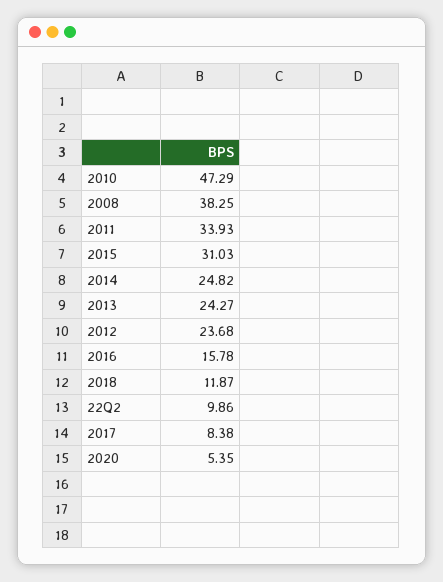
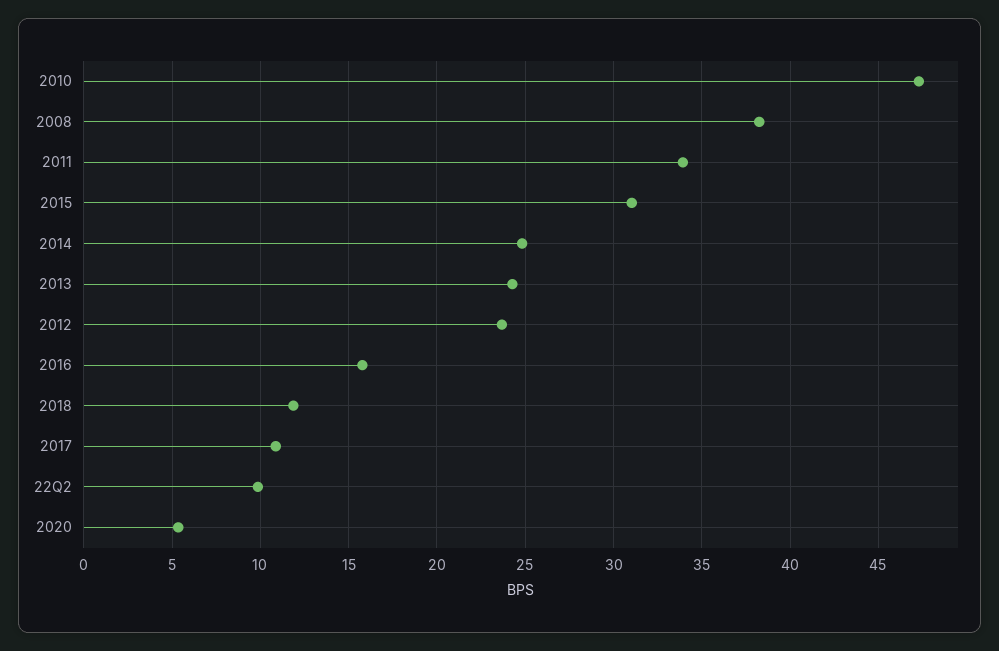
2017: 8.38 -> 11

